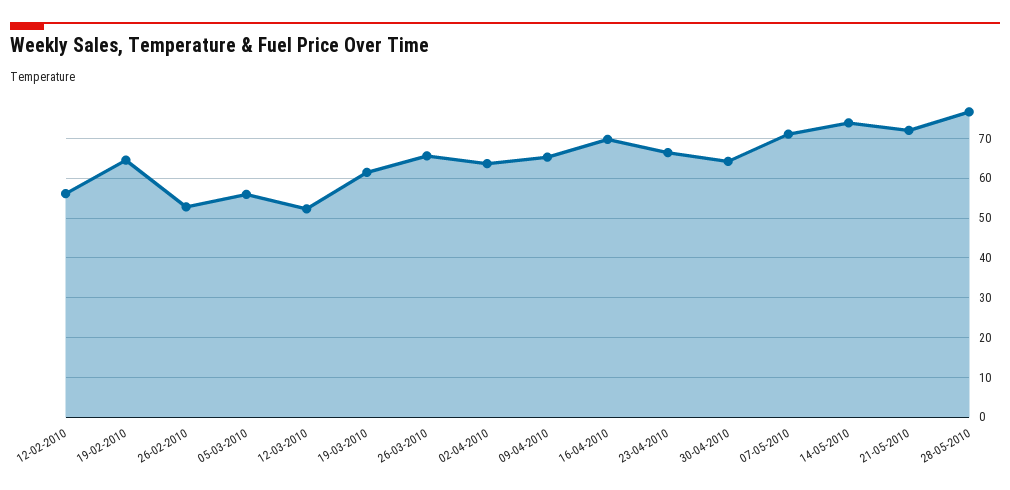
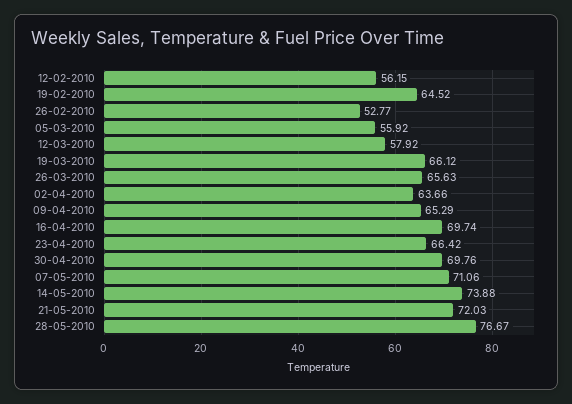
12-03-2010: 52 -> 57.92
19-03-2010: 62 -> 66.12
30-04-2010: 64 -> 69.76

